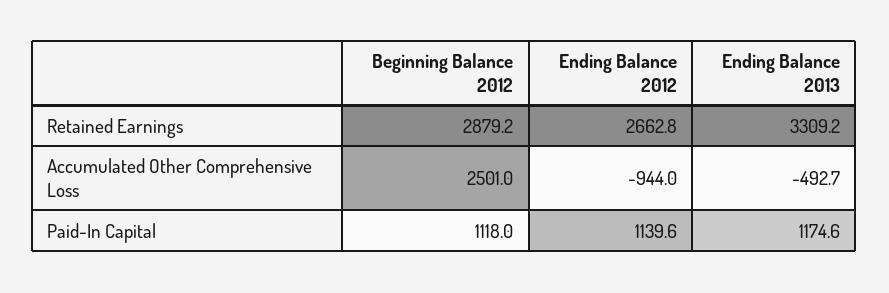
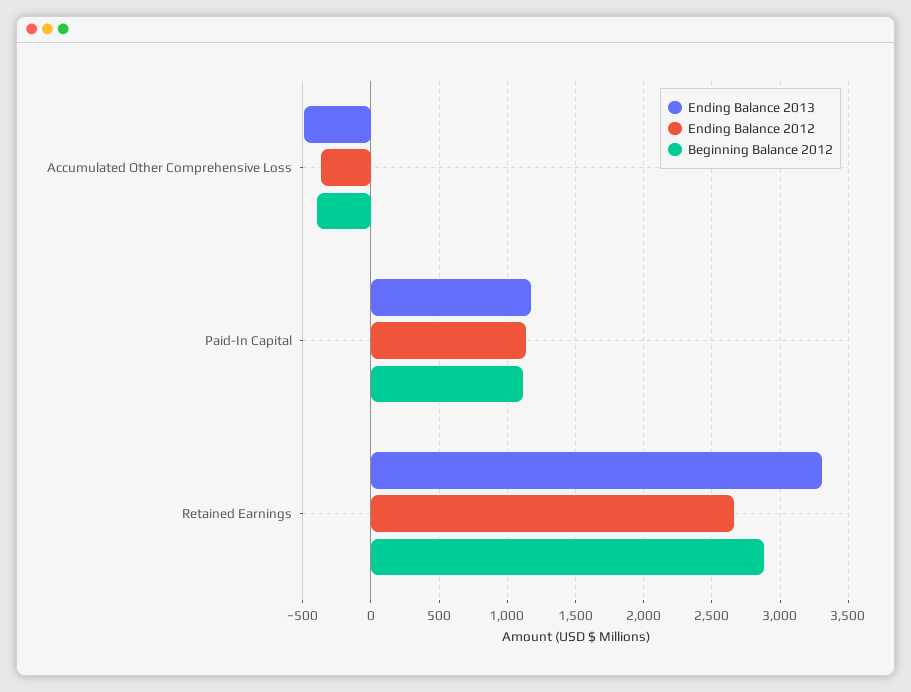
Beginning Balance 2012, Accumulated Other Comprehensive Loss: 2501 -> -400
Ending Balance 2012, Accumulated Other Comprehensive Loss: -944 -> -350

